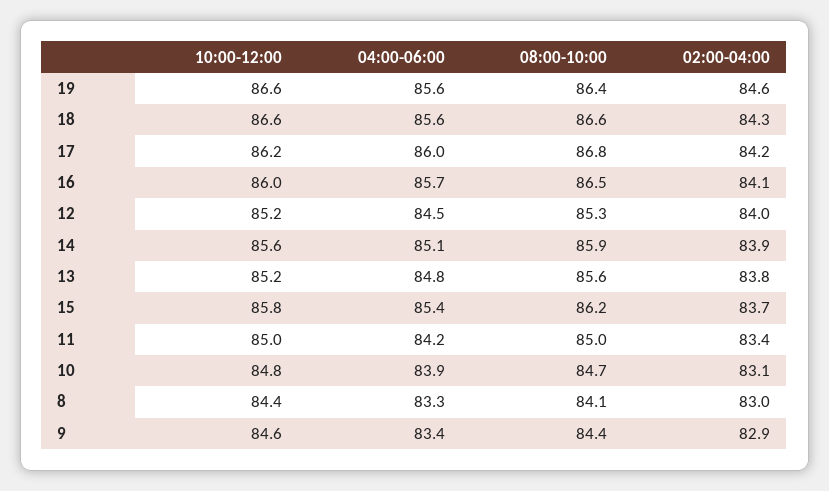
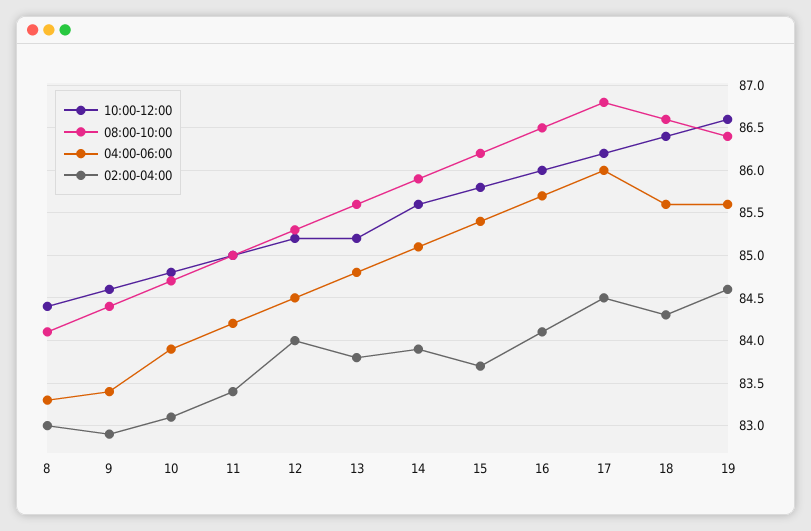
10:00-12:00, 18: 86.6 -> 86.4
02:00-04:00, 17: 84.2 -> 84.5

